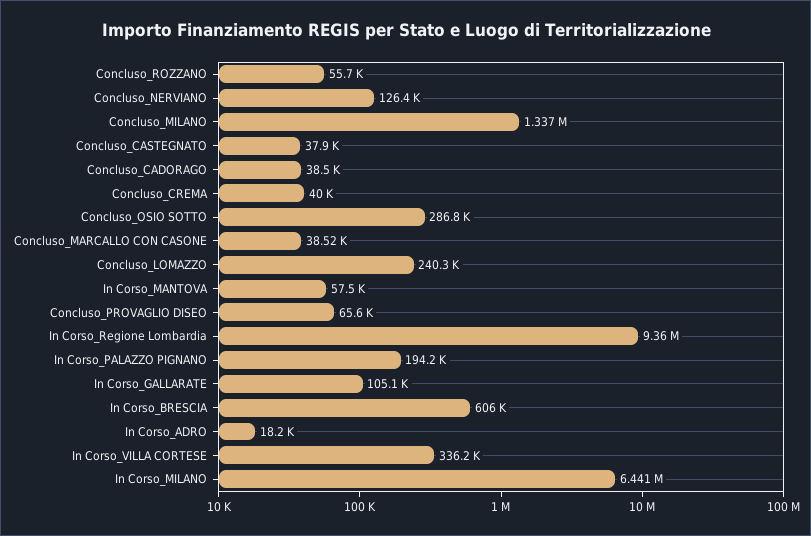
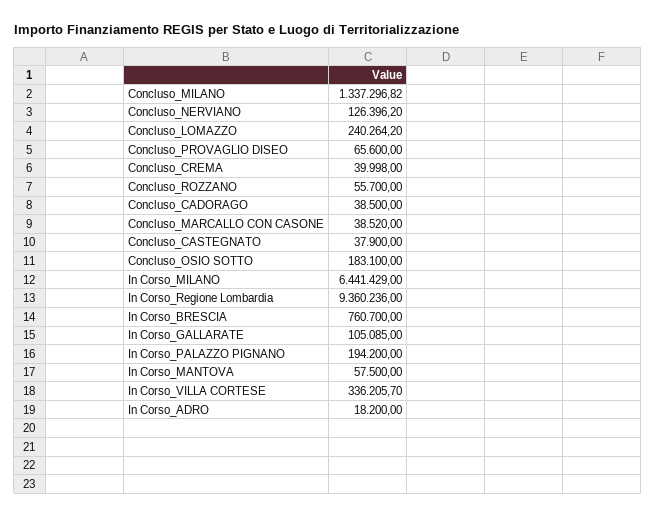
Concluso_OSIO SOTTO: 286800 -> 183100
In Corso_BRESCIA: 606000 -> 760700

